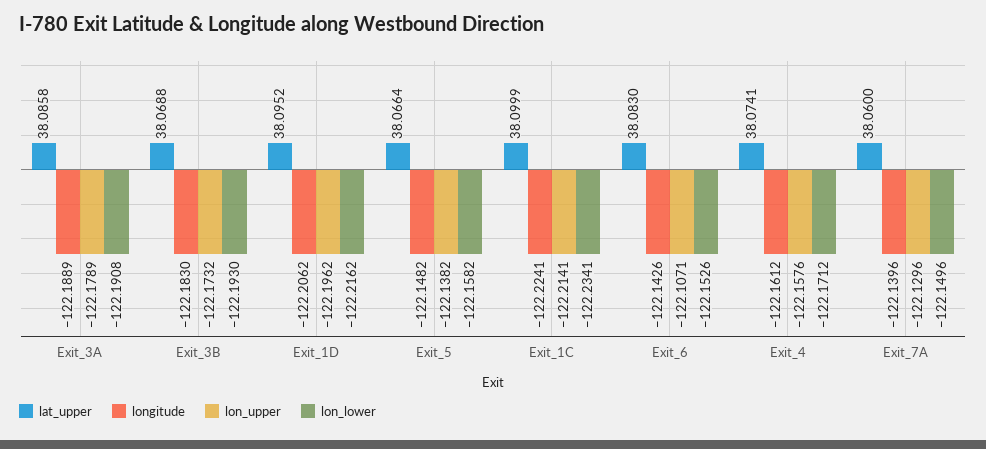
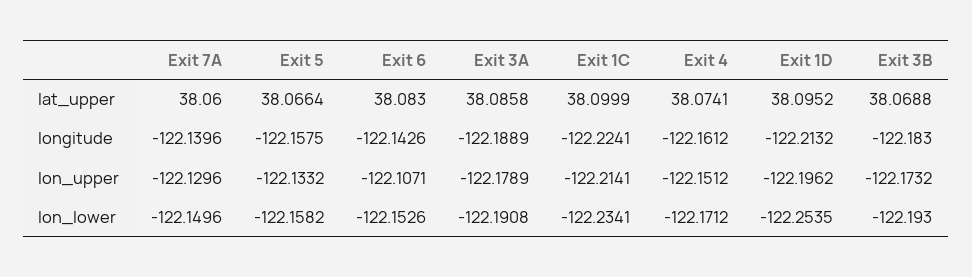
longitude, Exit_1D: -122.2062 -> -122.2132
lon_lower, Exit_1D: -122.2162 -> -122.2535
longitude, Exit_5: -122.1482 -> -122.1575
lon_upper, Exit_5: -122.1382 -> -122.1332
lon_upper, Exit_4: -122.1576 -> -122.1512

